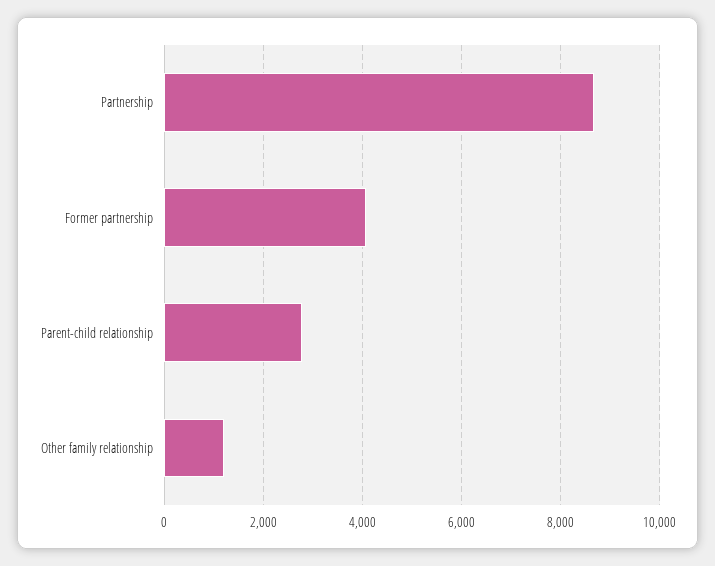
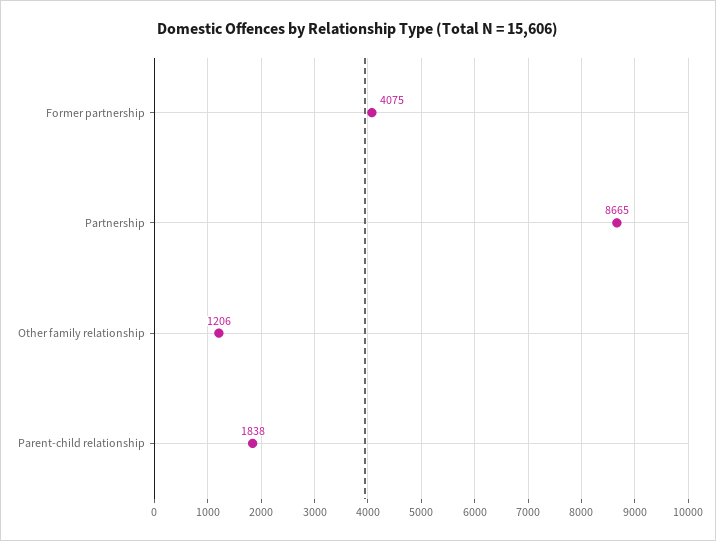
Parent-child relationship: 2800 -> 1838

